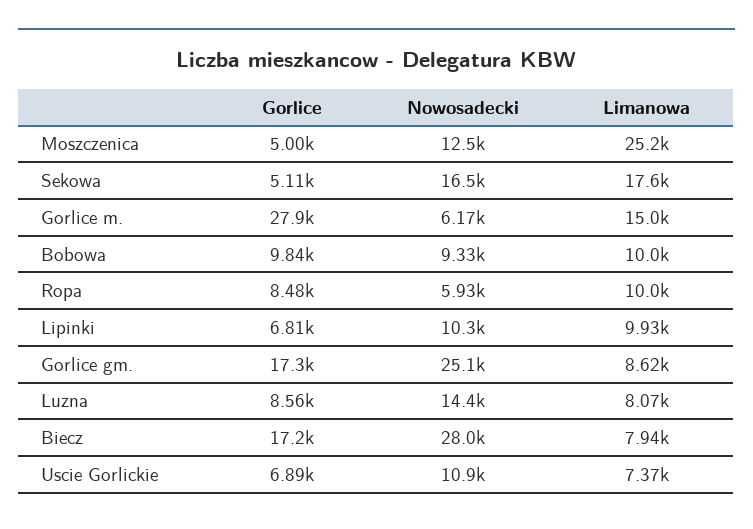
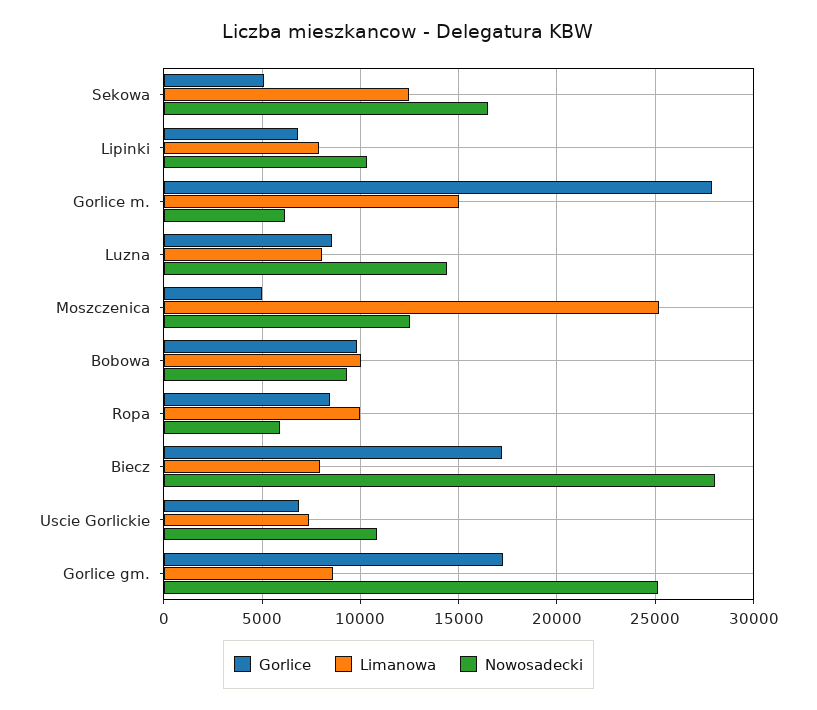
Limanowa, Sekowa: 17600 -> 12500
Limanowa, Lipinki: 9930 -> 8000

